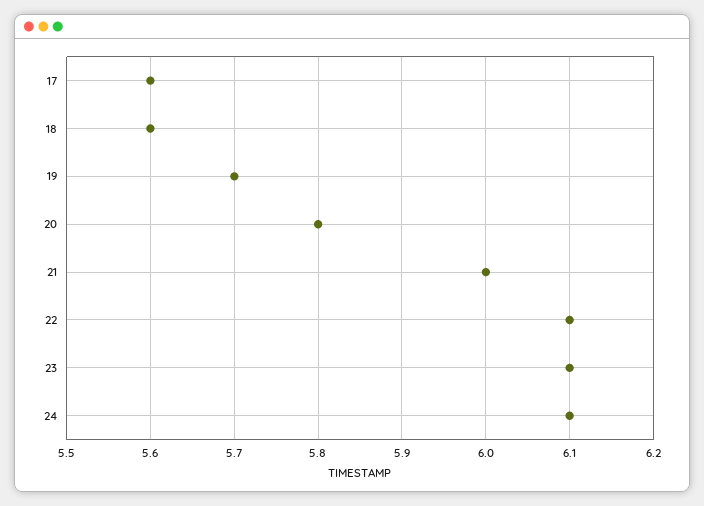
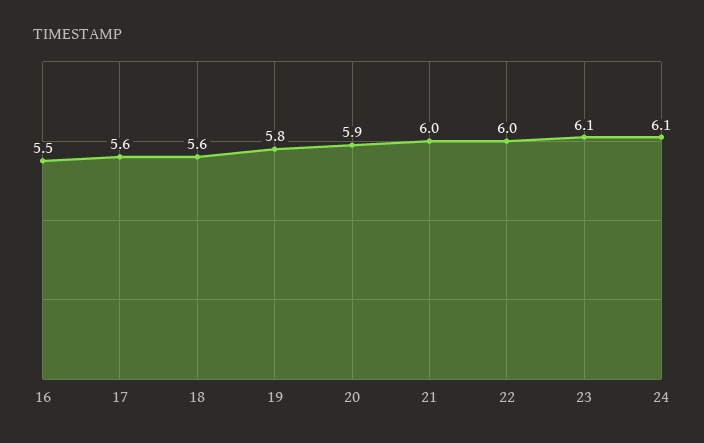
19: 5.7 -> 5.8
20: 5.8 -> 5.9
22: 6.1 -> 6
16: none -> 5.5

